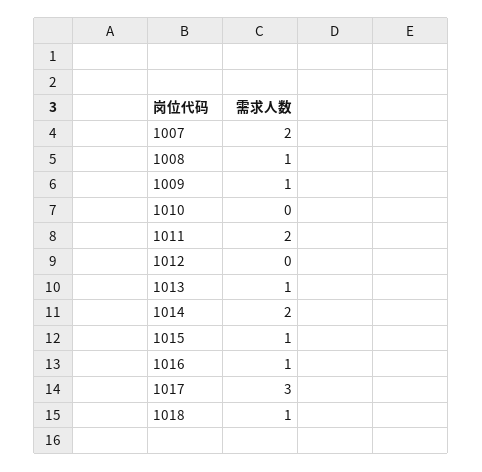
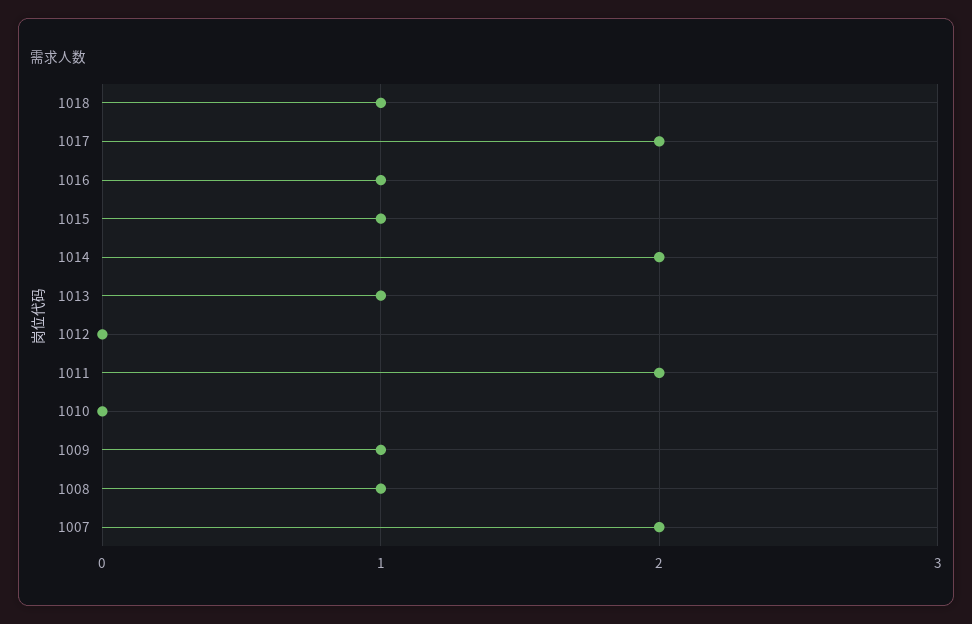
1017: 3 -> 2

